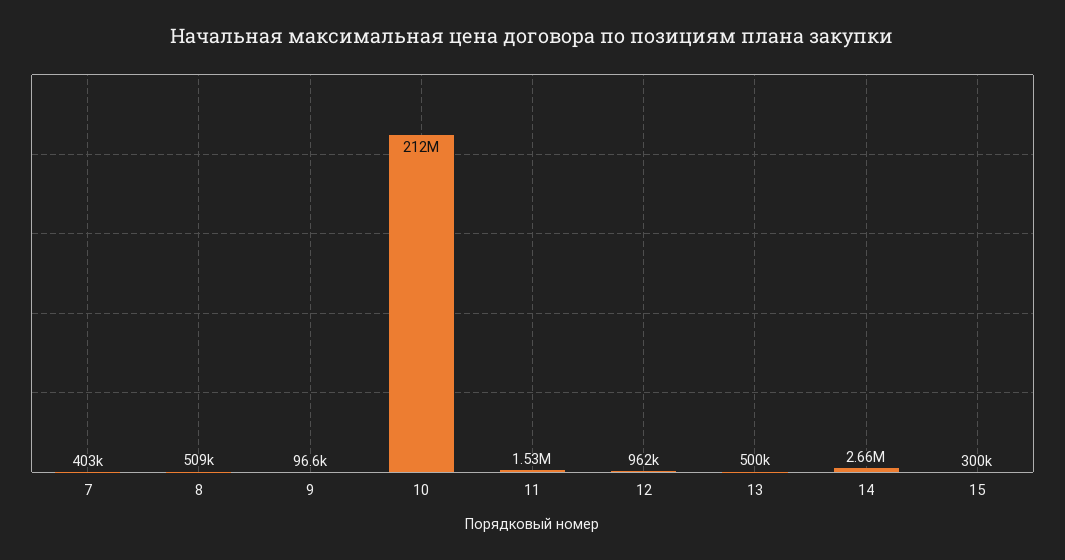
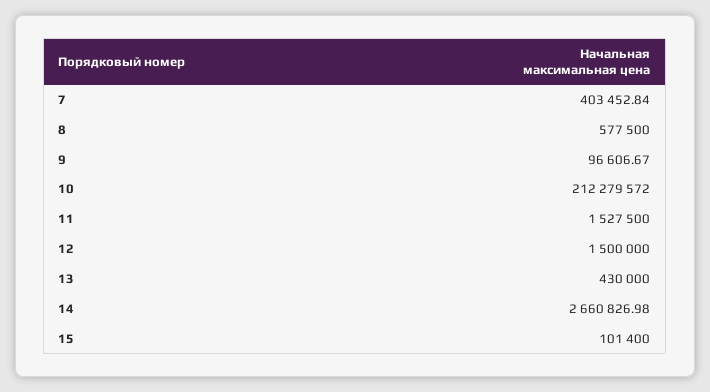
8: 509000 -> 577500
12: 962000 -> 1500000
13: 500000 -> 430000
15: 300000 -> 101400

